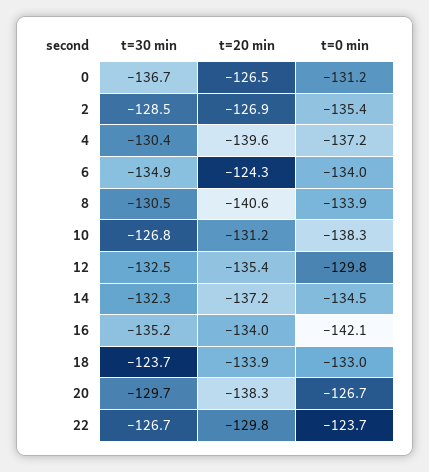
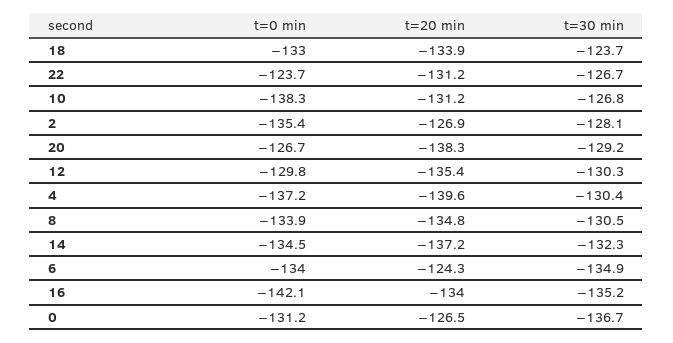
t=30 min, 2: -128.5 -> -128.1
t=20 min, 8: -140.6 -> -134.8
t=30 min, 12: -132.5 -> -130.3
t=30 min, 20: -129.7 -> -129.2
t=20 min, 22: -129.8 -> -131.2

